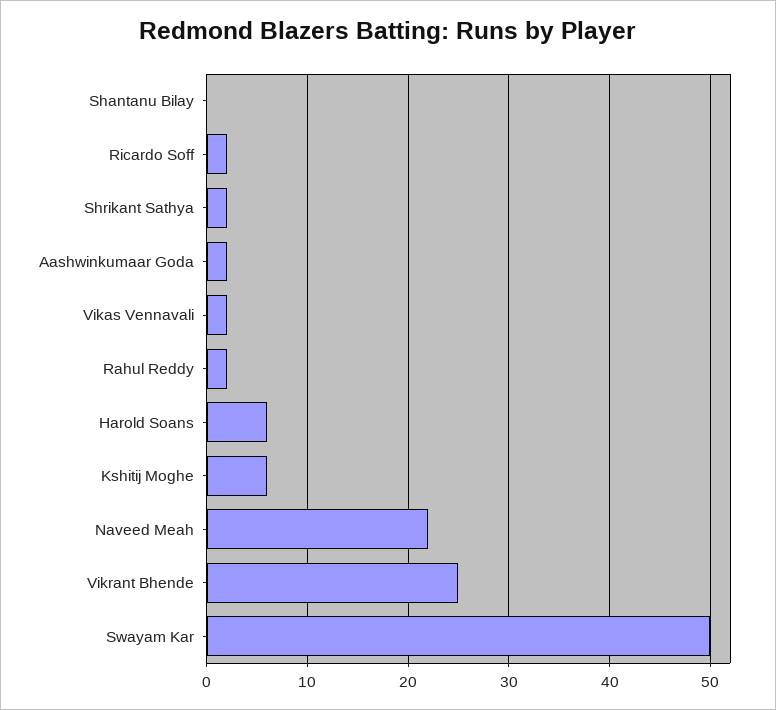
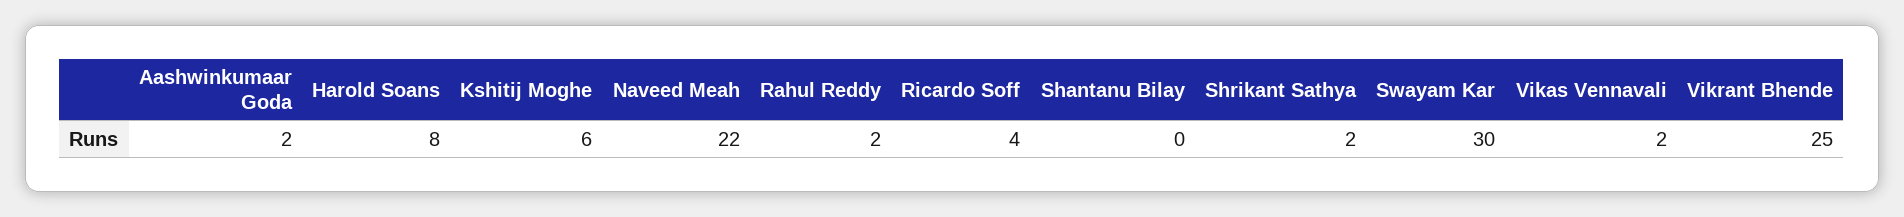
Ricardo Soff: 2 -> 4
Harold Soans: 6 -> 8
Swayam Kar: 50 -> 30

